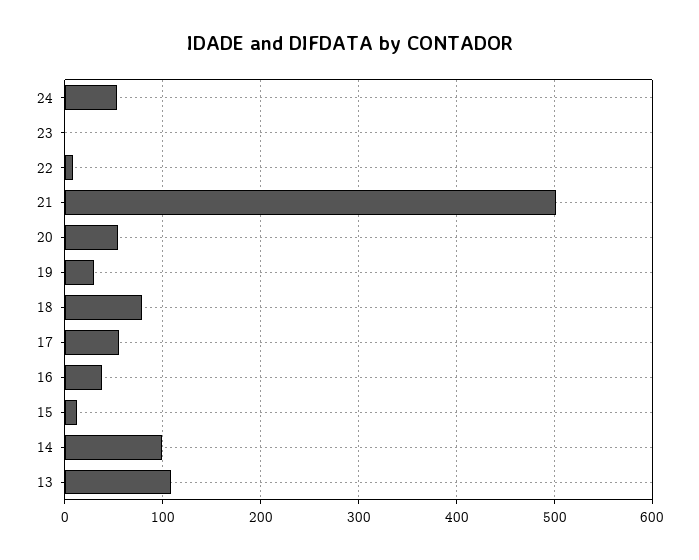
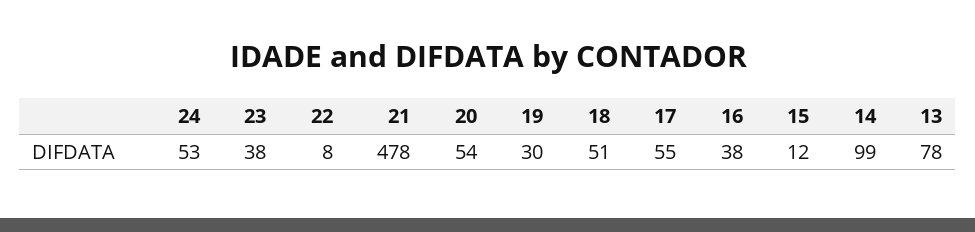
23: 0 -> 38
21: 500 -> 478
18: 80 -> 51
13: 110 -> 78

